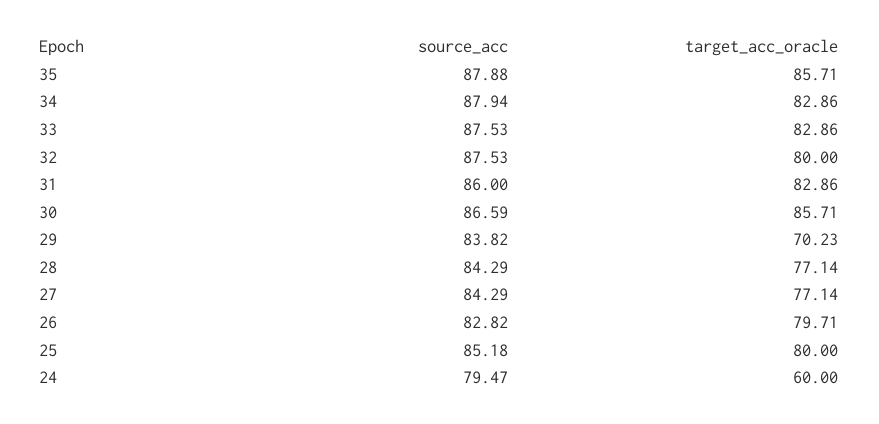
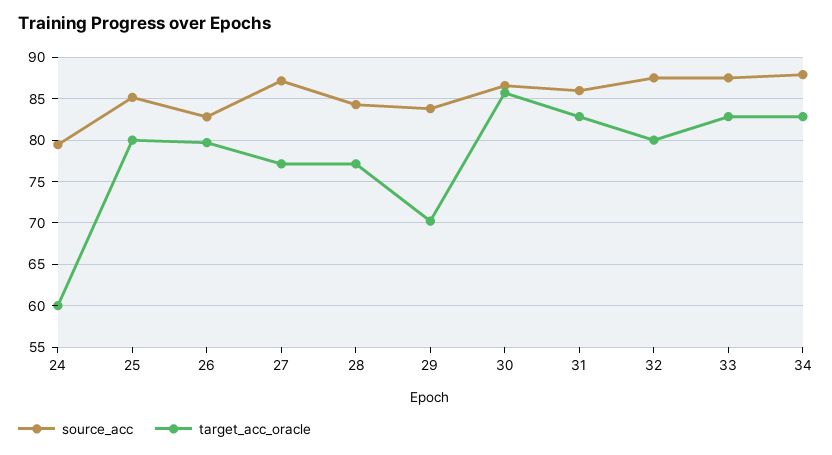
source_acc, 35: 87.88 -> none
target_acc_oracle, 35: 85.71 -> none
source_acc, 27: 84.29 -> 87

